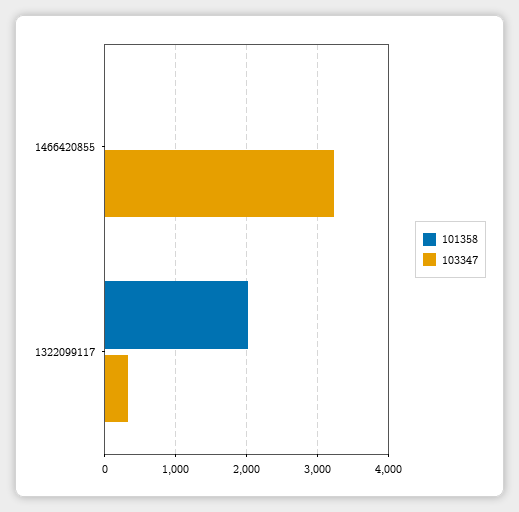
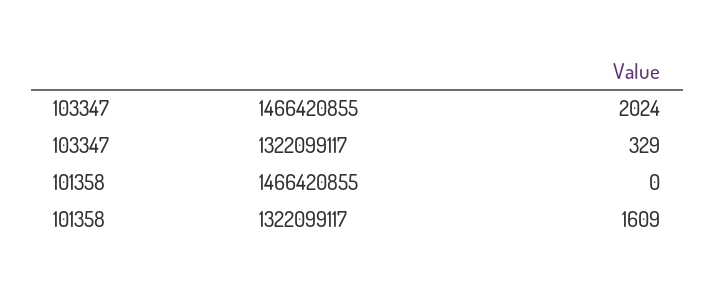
103347, 1466420855: 3200 -> 2024
101358, 1322099117: 2000 -> 1609

